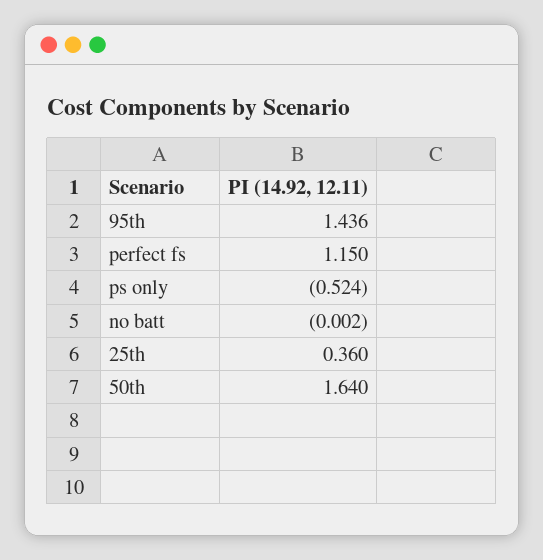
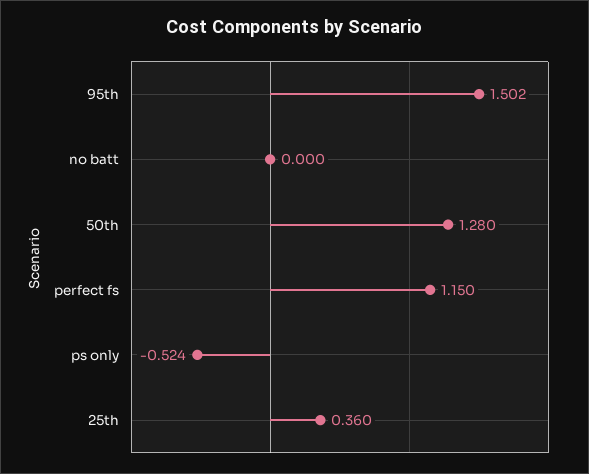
95th: 1.436 -> 1.502
no batt: -0.002 -> 0
50th: 1.64 -> 1.28

